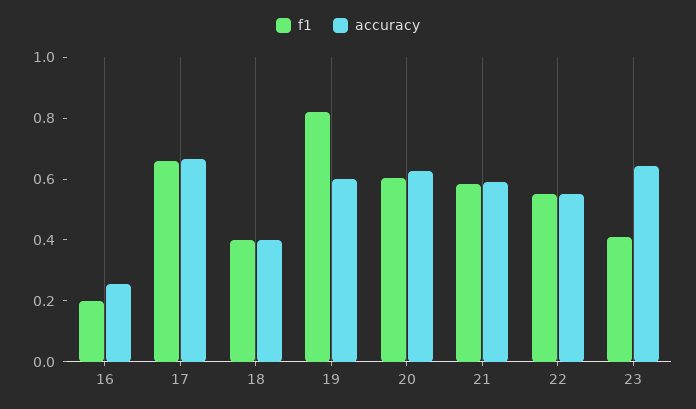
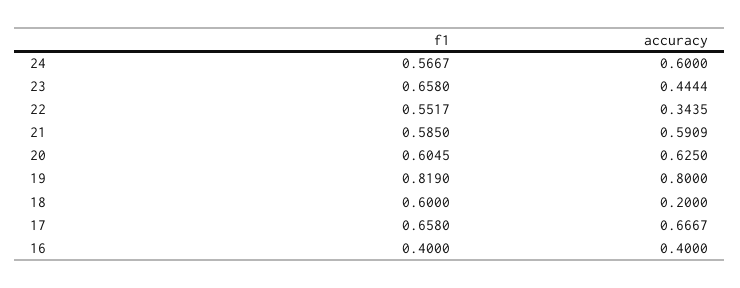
f1, 16: 0.2 -> 0.4
accuracy, 16: 0.25 -> 0.4
f1, 18: 0.4 -> 0.6
accuracy, 18: 0.4 -> 0.2
accuracy, 19: 0.6 -> 0.8
accuracy, 22: 0.55 -> 0.3435
f1, 23: 0.4 -> 0.658
accuracy, 23: 0.65 -> 0.4444
f1, 24: none -> 0.5667
accuracy, 24: none -> 0.6

